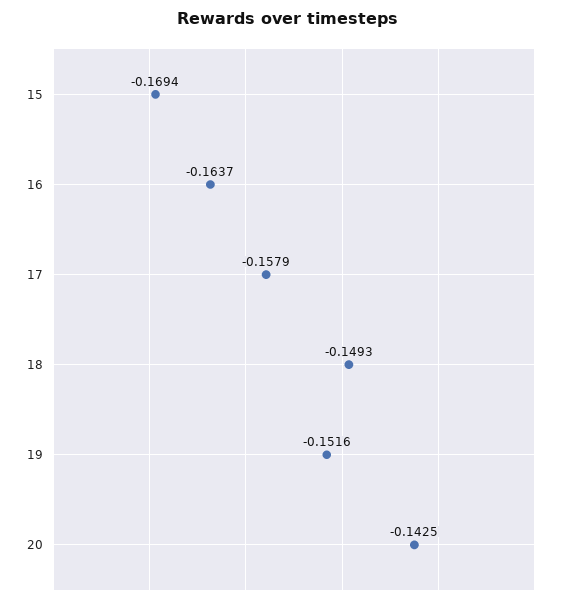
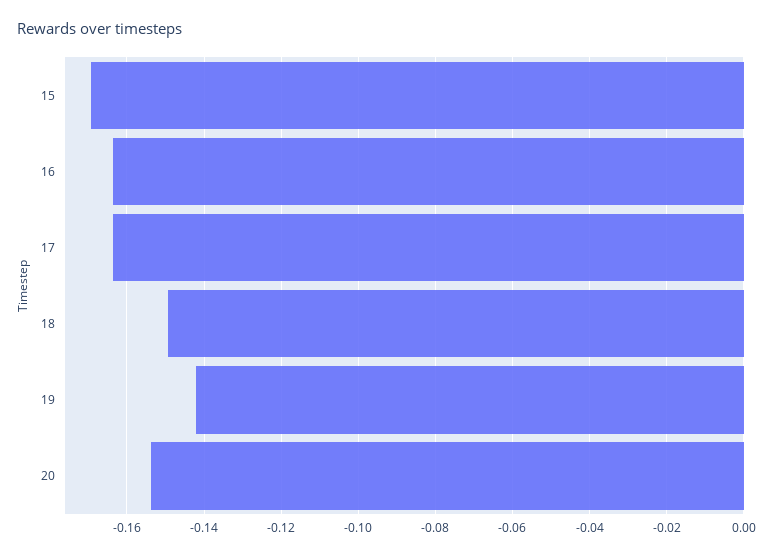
17: -0.1579 -> -0.164
19: -0.1516 -> -0.142
20: -0.1425 -> -0.154

